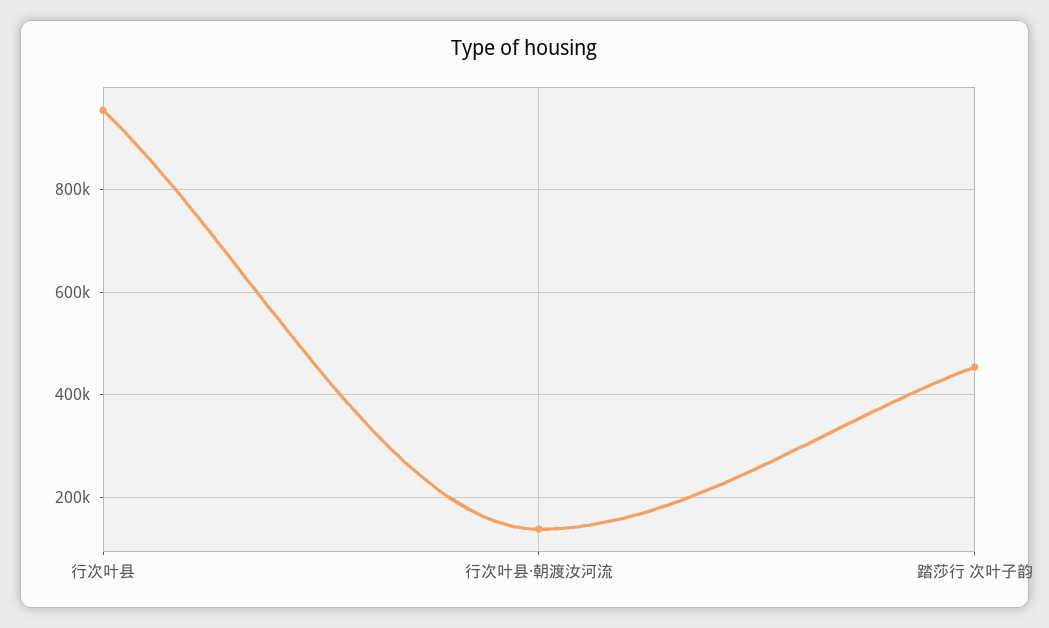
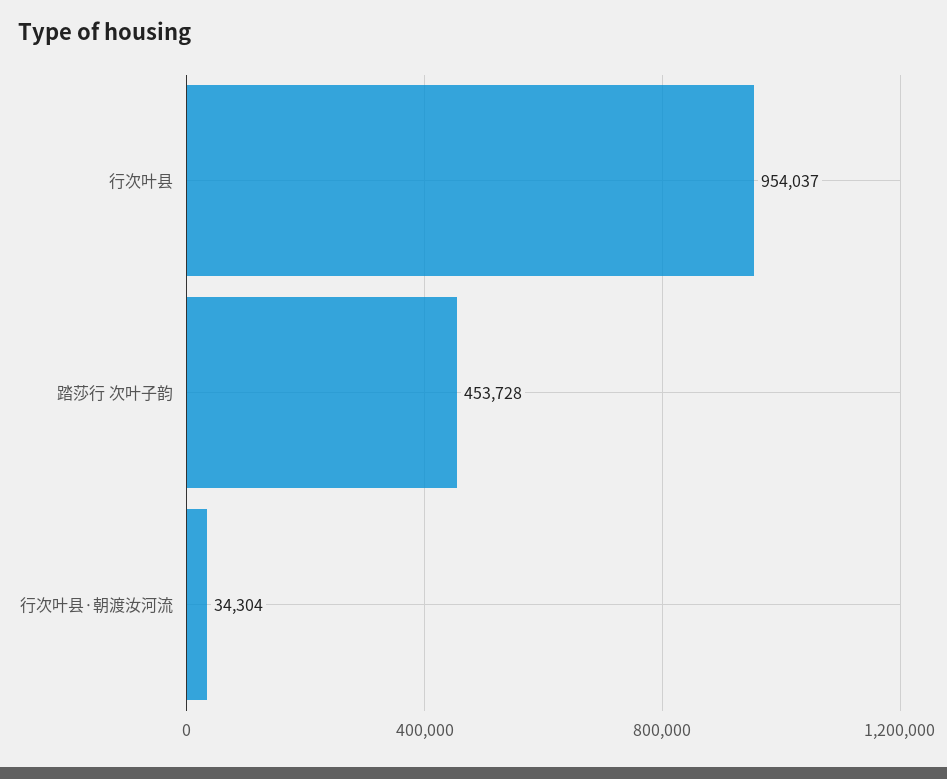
行次叶县·朝渡汝河流: 140000 -> 34304

